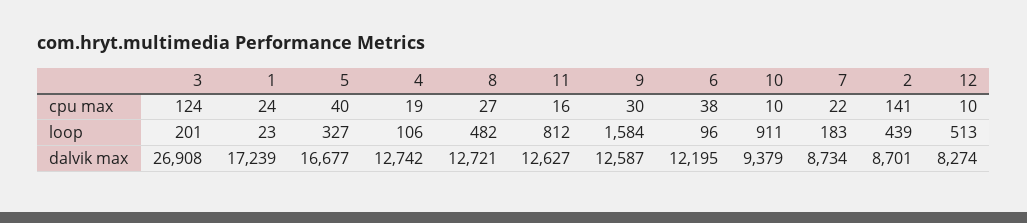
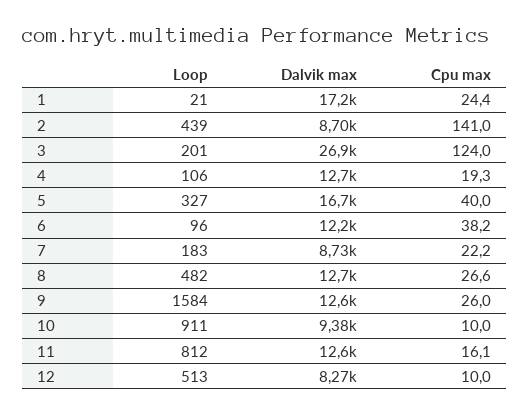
9, cpu max: 30 -> 26
1, loop: 23 -> 21

